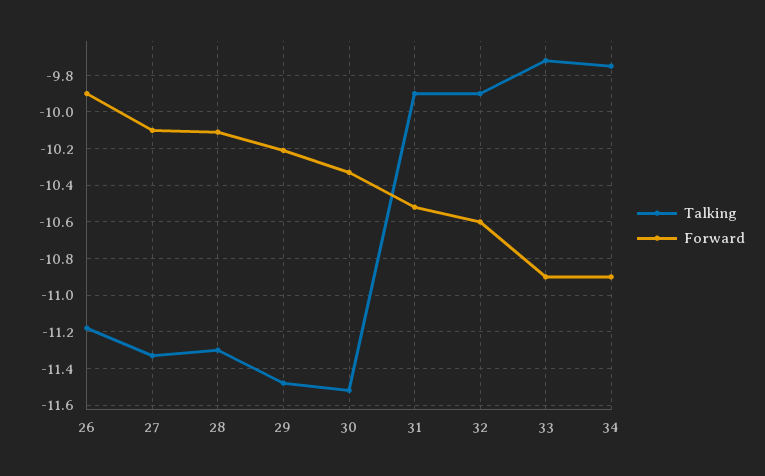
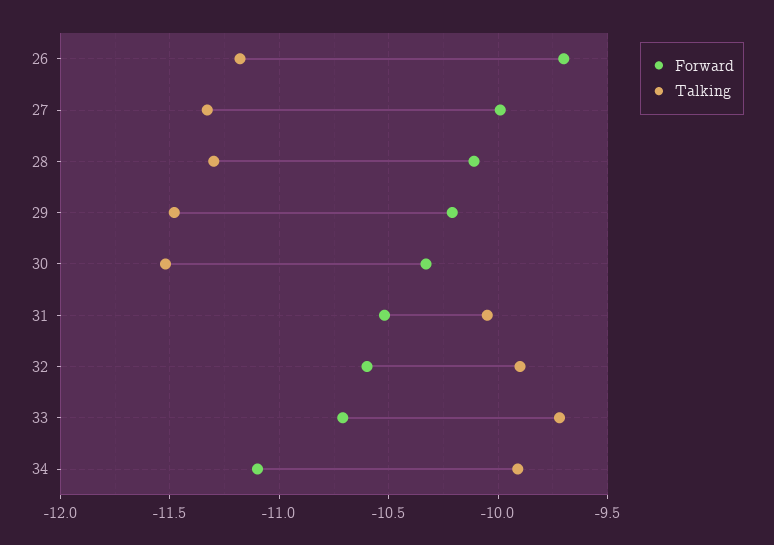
Forward, 26: -9.9 -> -9.7
Forward, 27: -10.1 -> -10
Talking, 31: -9.9 -> -10.05
Forward, 33: -10.9 -> -10.7
Talking, 34: -9.75 -> -9.9
Forward, 34: -10.9 -> -11.1

